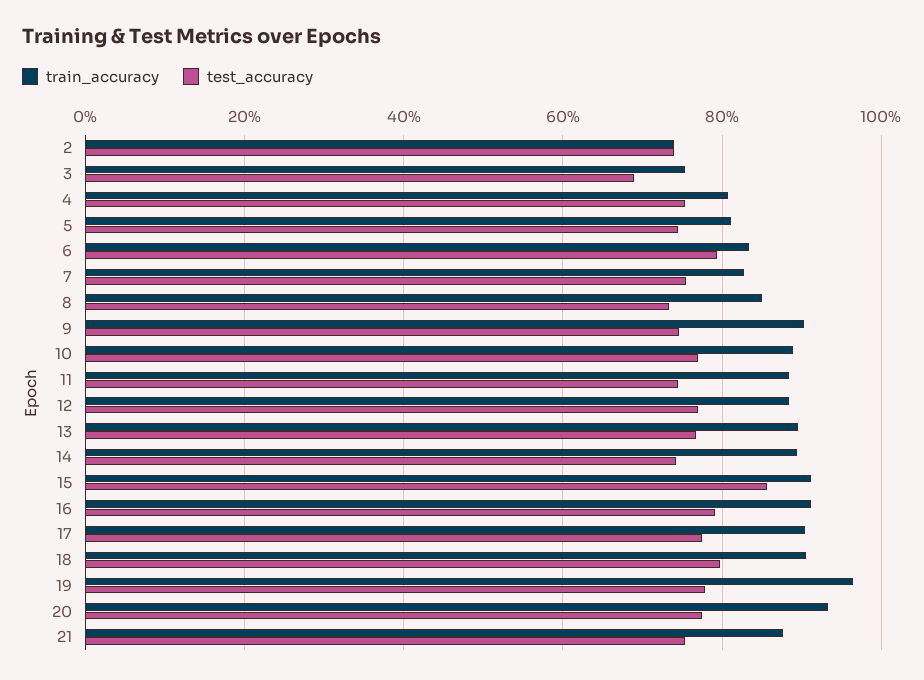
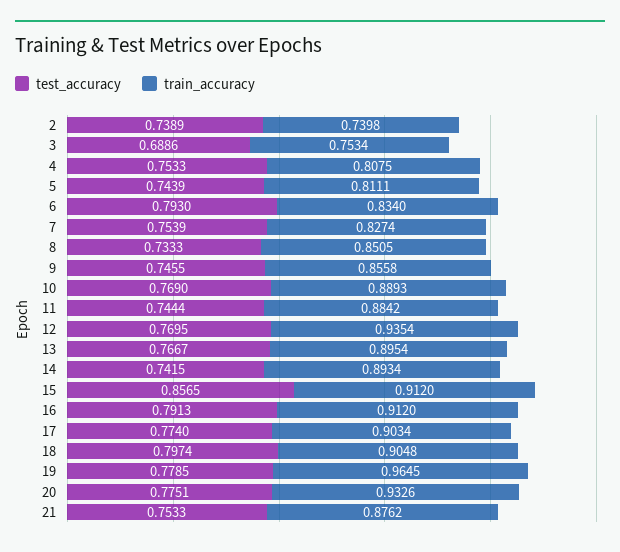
train_accuracy, 9: 0.9 -> 0.8558
train_accuracy, 12: 0.88 -> 0.9354

